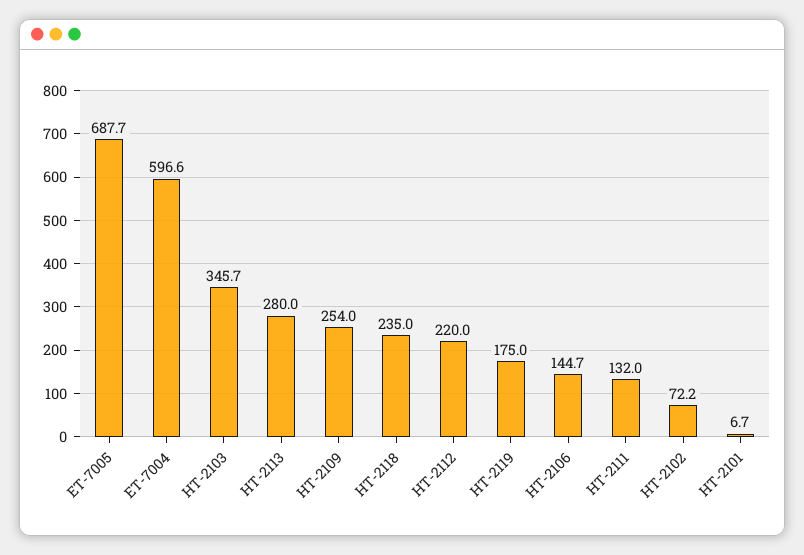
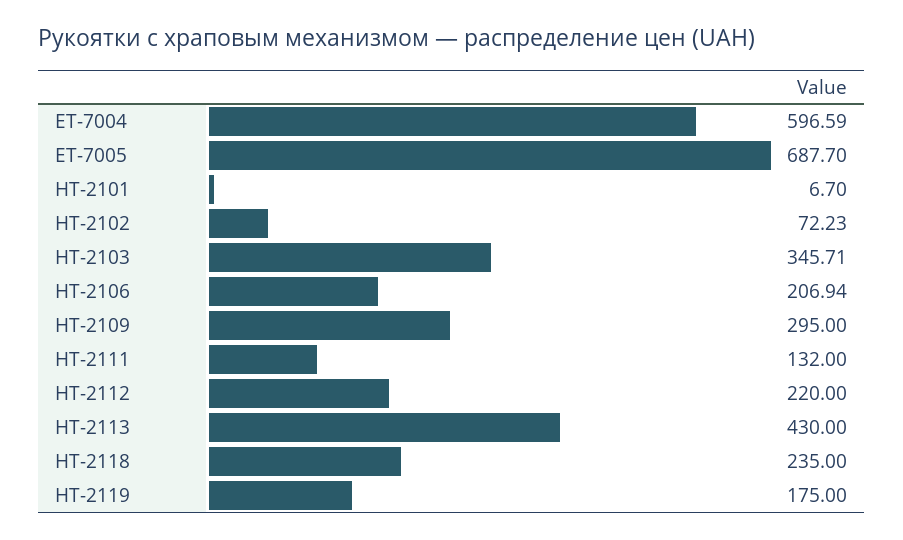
HT-2113: 280 -> 430
HT-2109: 254 -> 295
HT-2106: 144.7 -> 206.94

